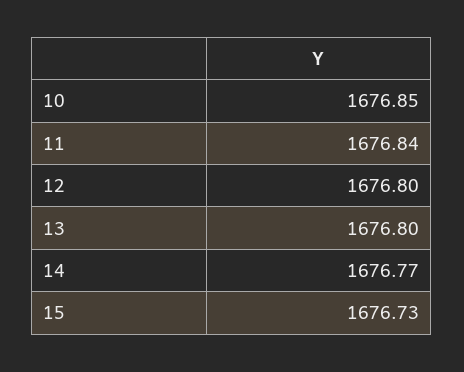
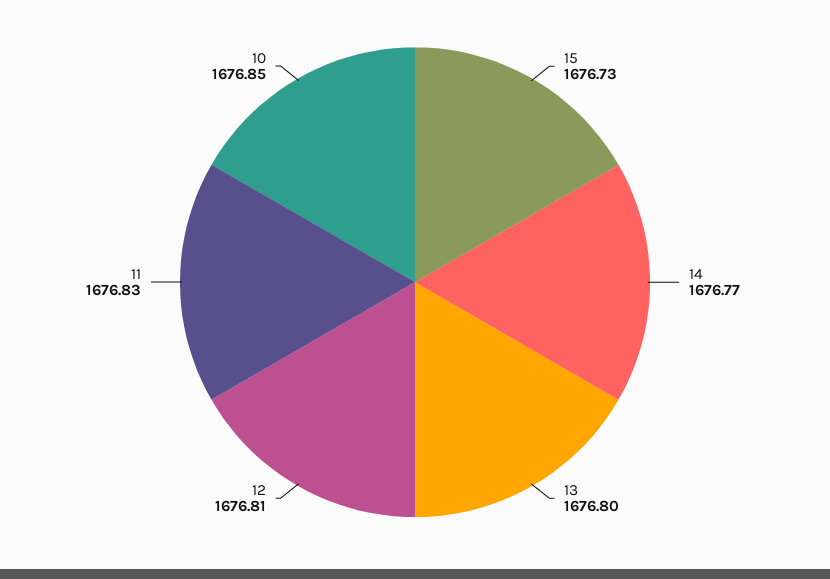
11: 1676.84 -> 1676.83
12: 1676.8 -> 1676.81

